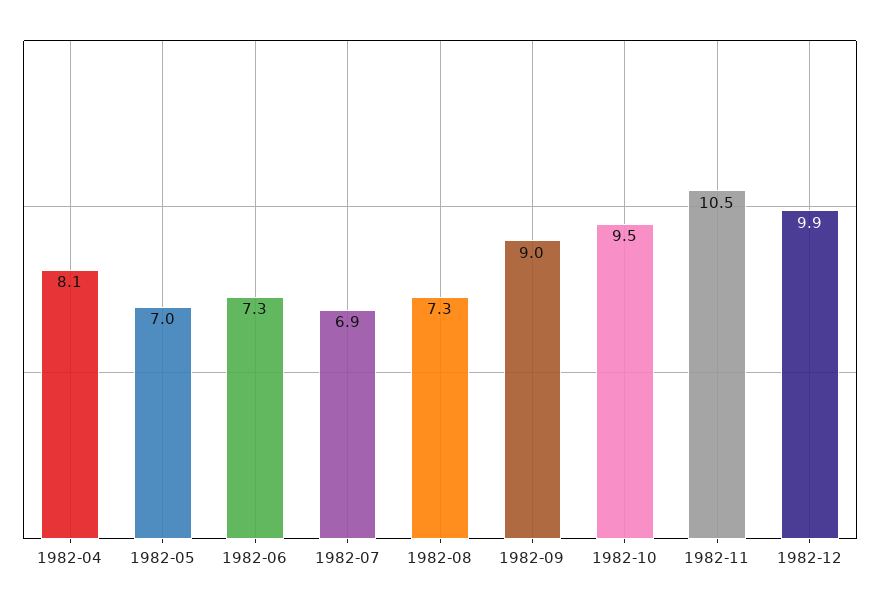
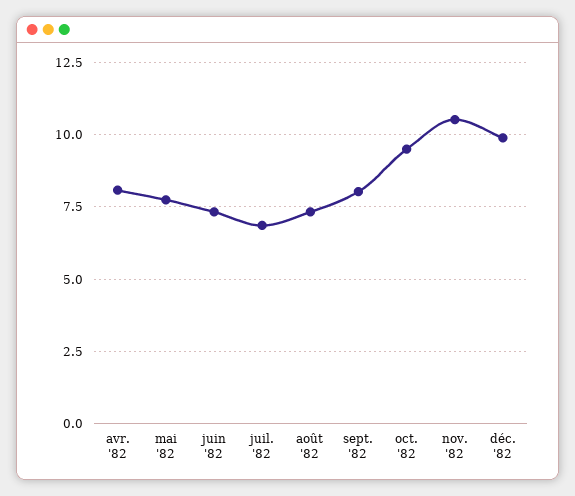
1982-05: 7 -> 7.75
1982-09: 9 -> 8

